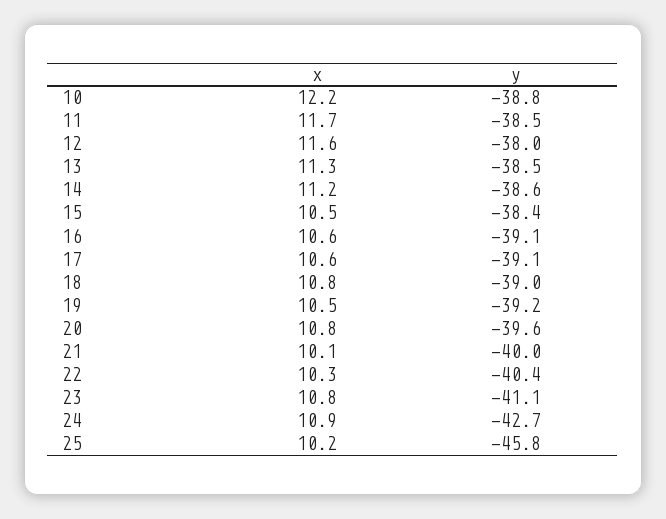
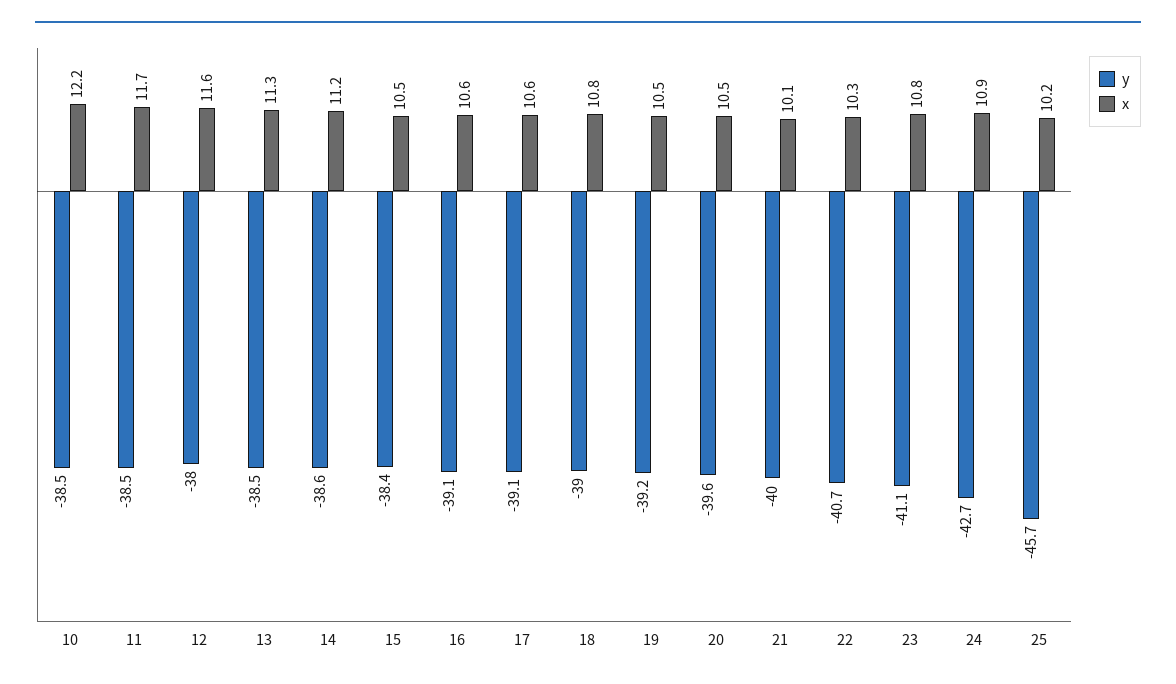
y, 10: -38.8 -> -38.5
x, 20: 10.8 -> 10.5
y, 22: -40.4 -> -40.7
y, 25: -45.8 -> -45.7

